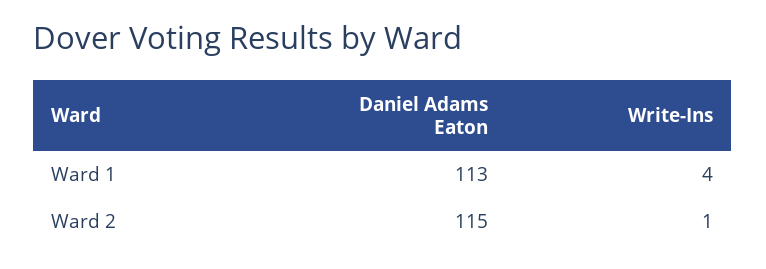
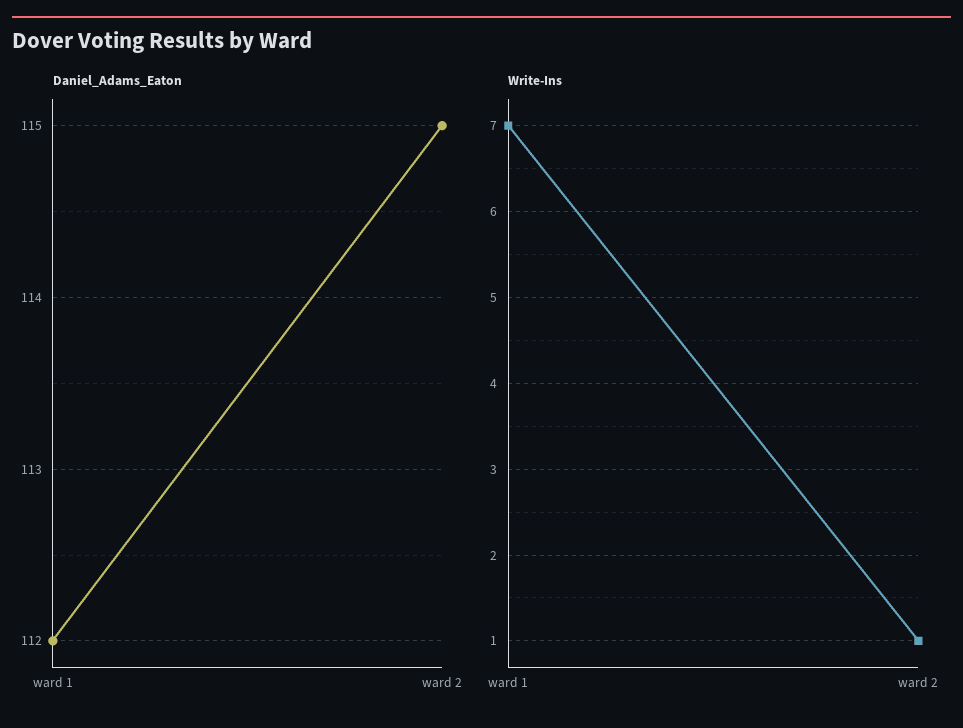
Daniel Adams Eaton, Ward 1: 113 -> 112
Write-Ins, Ward 1: 4 -> 7

